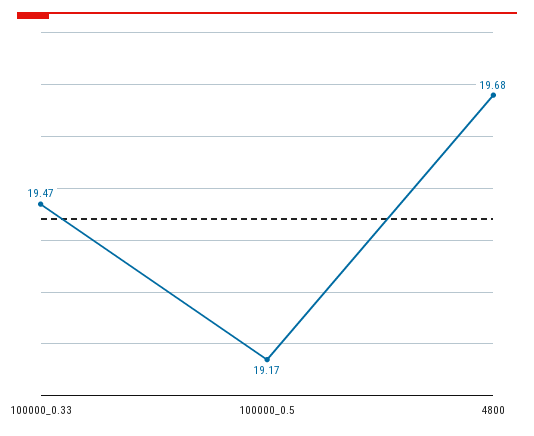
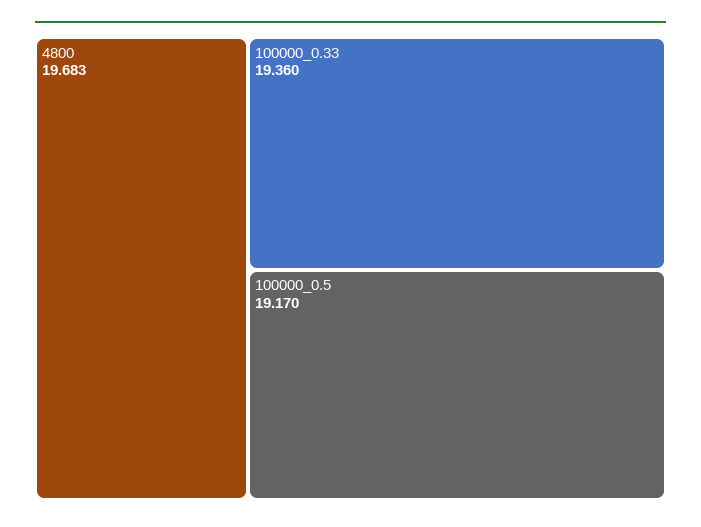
100000_0.33: 19.47 -> 19.36

